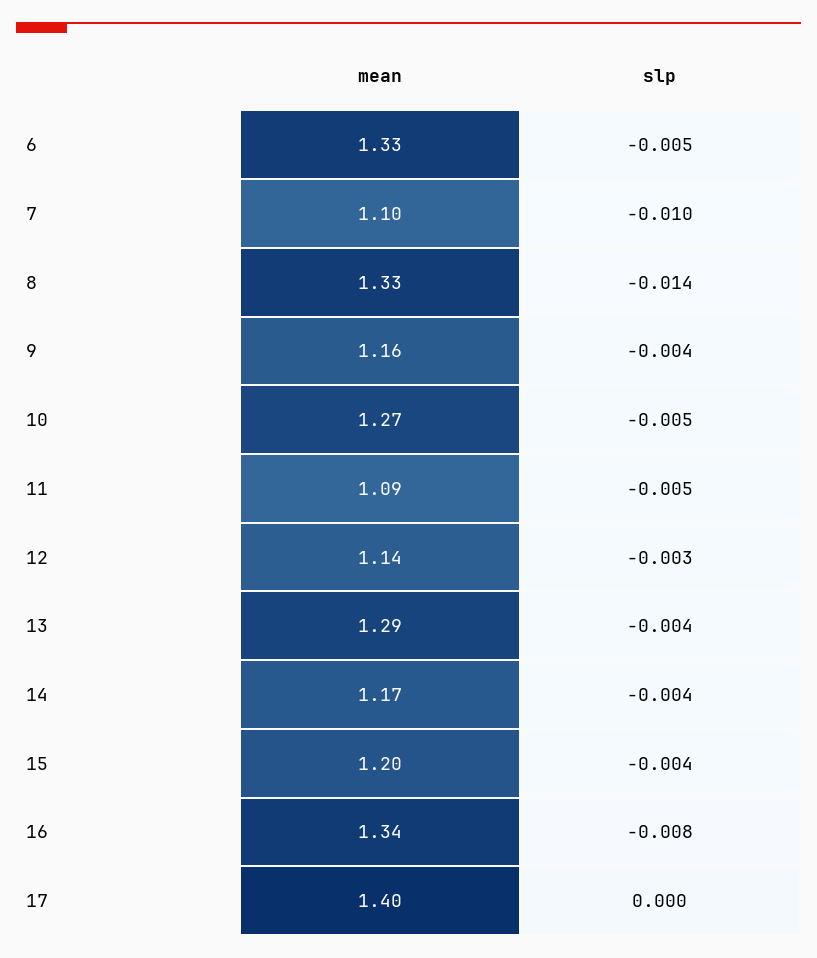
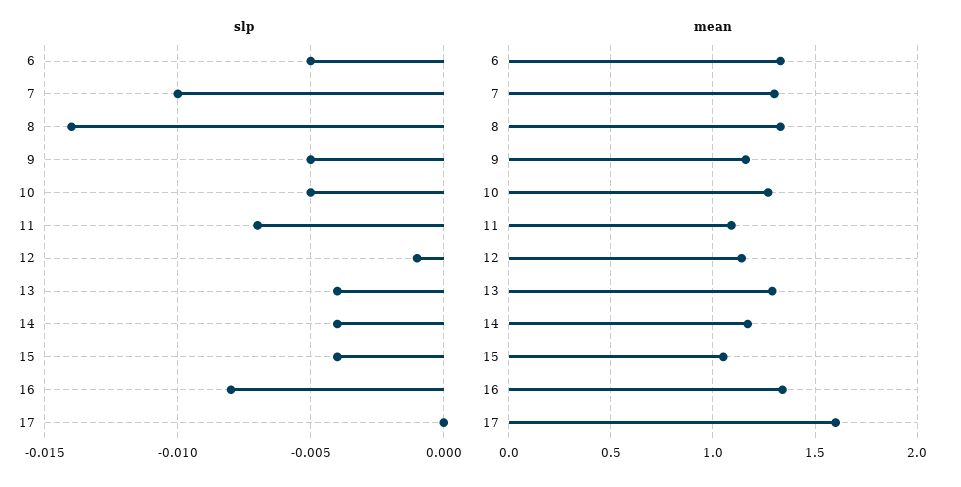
mean, 7: 1.1 -> 1.3
slp, 9: -0.004 -> -0.005
slp, 11: -0.005 -> -0.007
slp, 12: -0.003 -> -0.001
mean, 15: 1.2 -> 1.05
mean, 17: 1.4 -> 1.6

